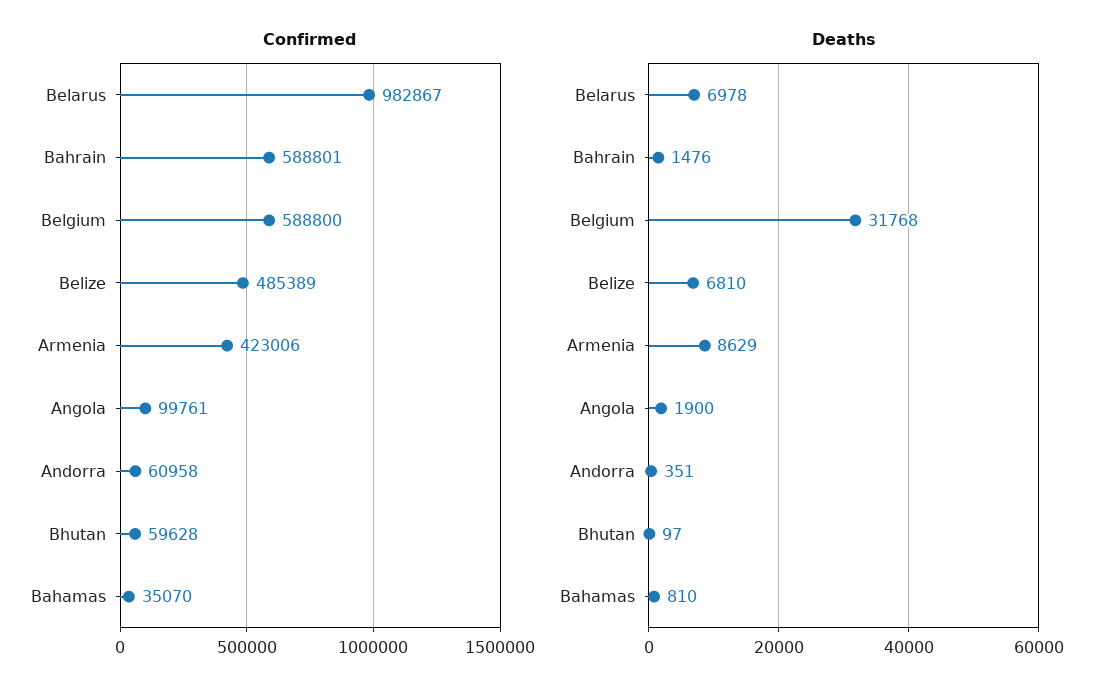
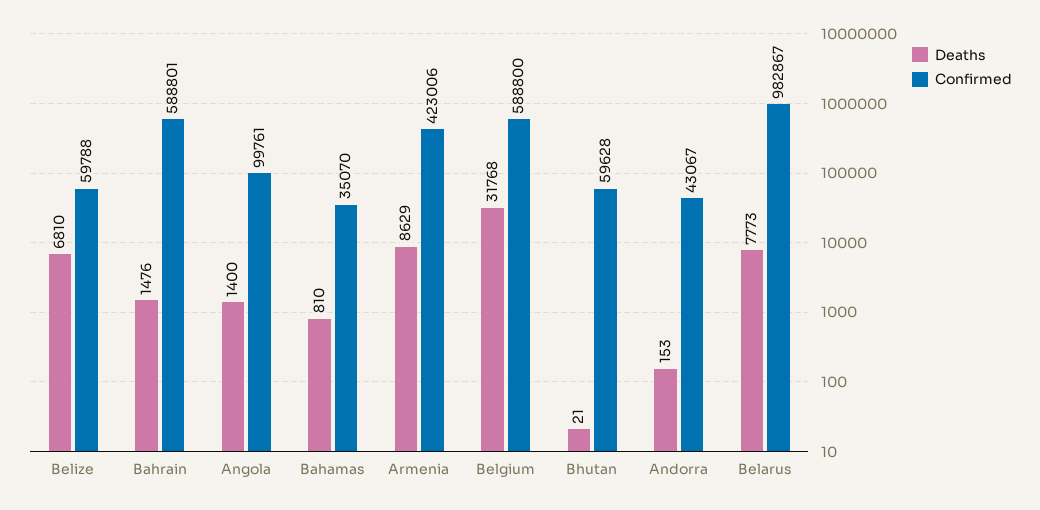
Confirmed, Belize: 485389 -> 59788
Confirmed, Andorra: 60958 -> 43067
Deaths, Belarus: 6978 -> 7773
Deaths, Angola: 1900 -> 1400
Deaths, Andorra: 351 -> 153
Deaths, Bhutan: 97 -> 21

